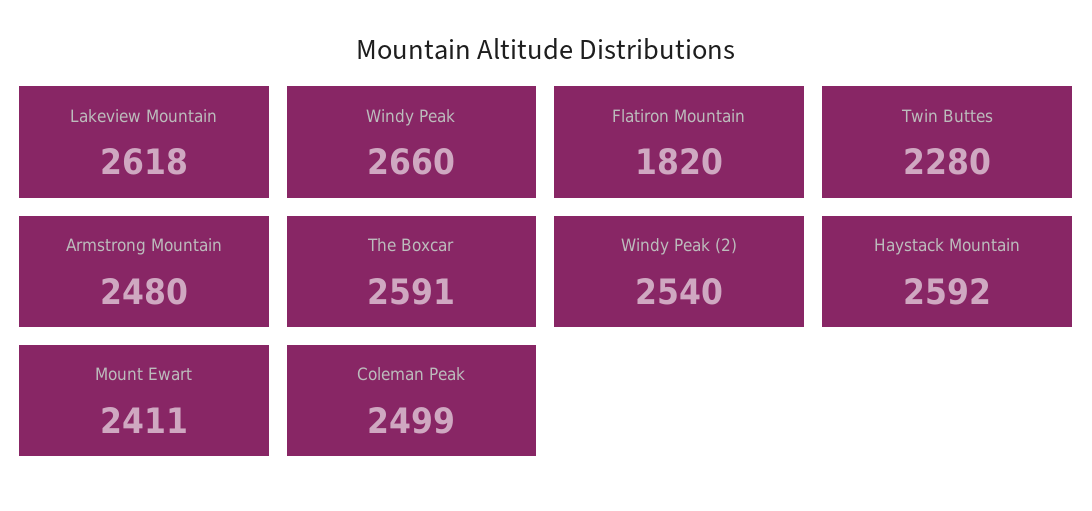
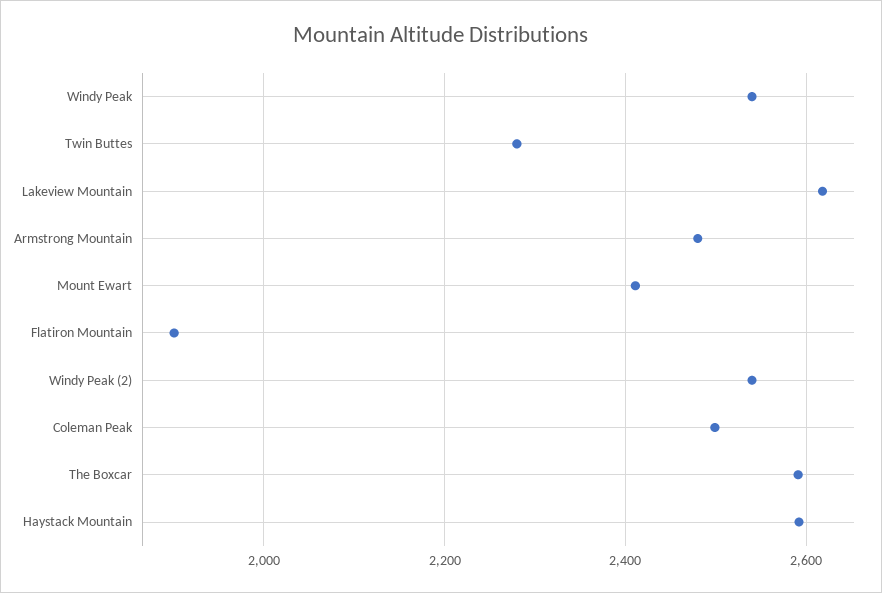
Windy Peak: 2660 -> 2540
Flatiron Mountain: 1820 -> 1900

